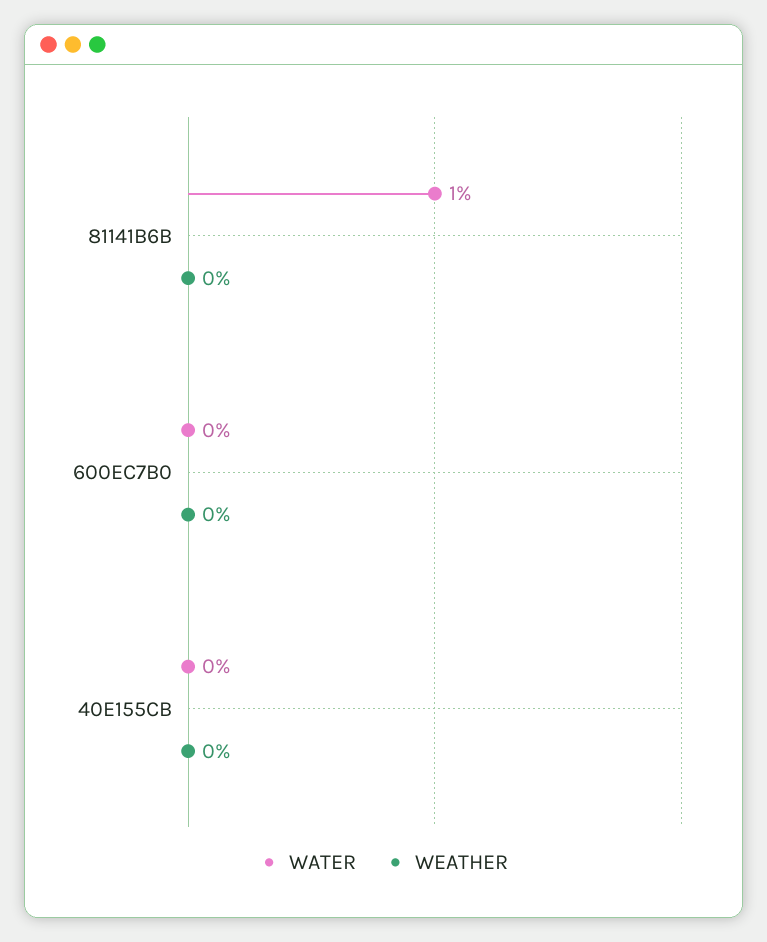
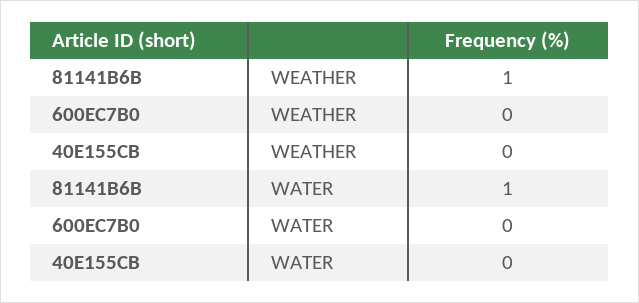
WEATHER, 81141B6B: 0 -> 1

